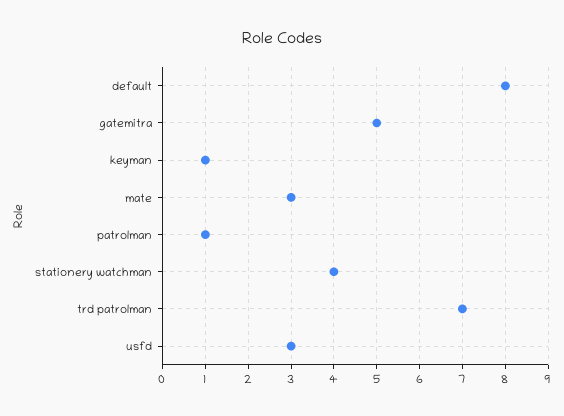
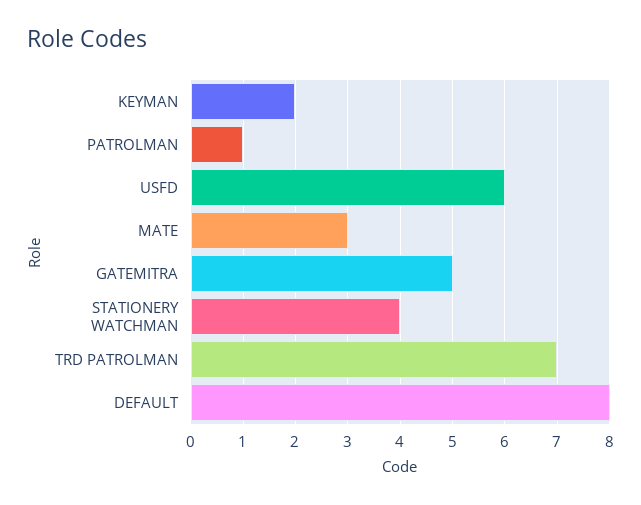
keyman: 1 -> 2
usfd: 3 -> 6

